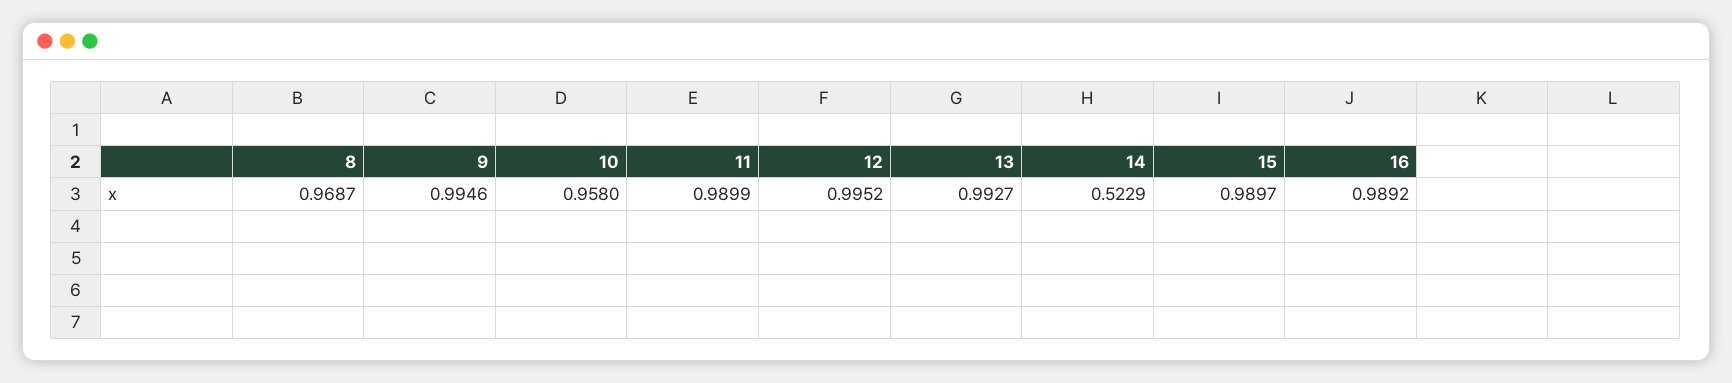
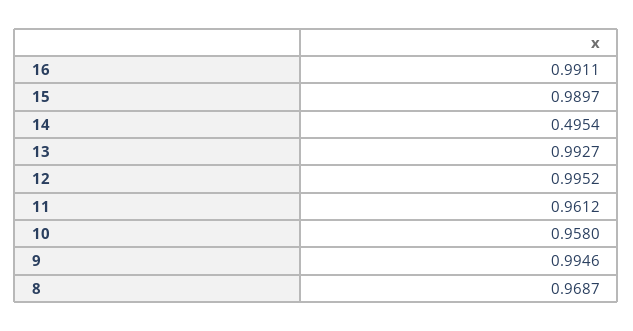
11: 0.9899 -> 0.9612
14: 0.5229 -> 0.4954
16: 0.9892 -> 0.9911

